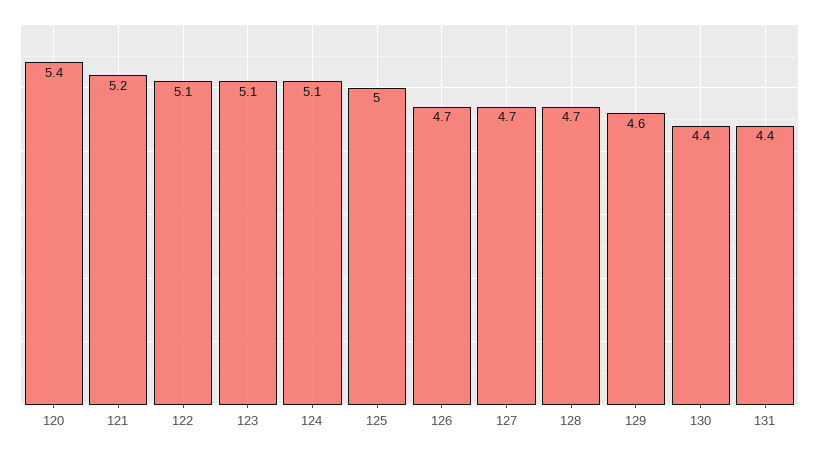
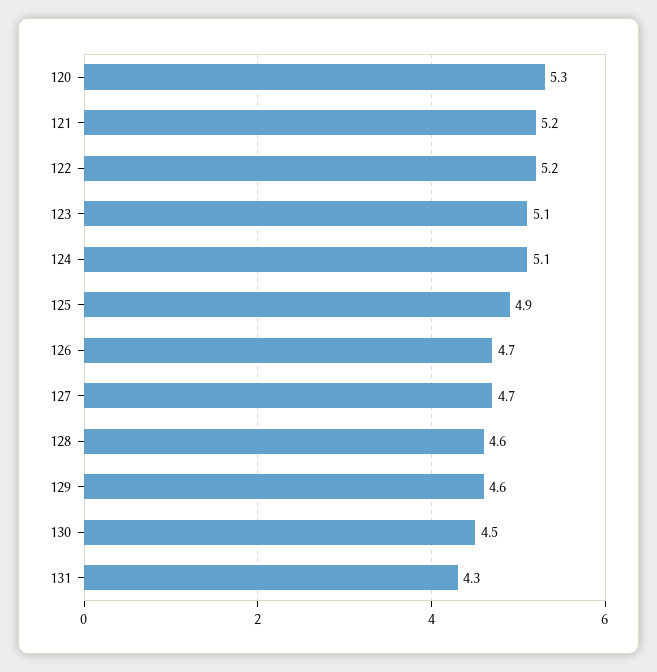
120: 5.4 -> 5.3
122: 5.1 -> 5.2
125: 5 -> 4.9
128: 4.7 -> 4.6
130: 4.4 -> 4.5
131: 4.4 -> 4.3

